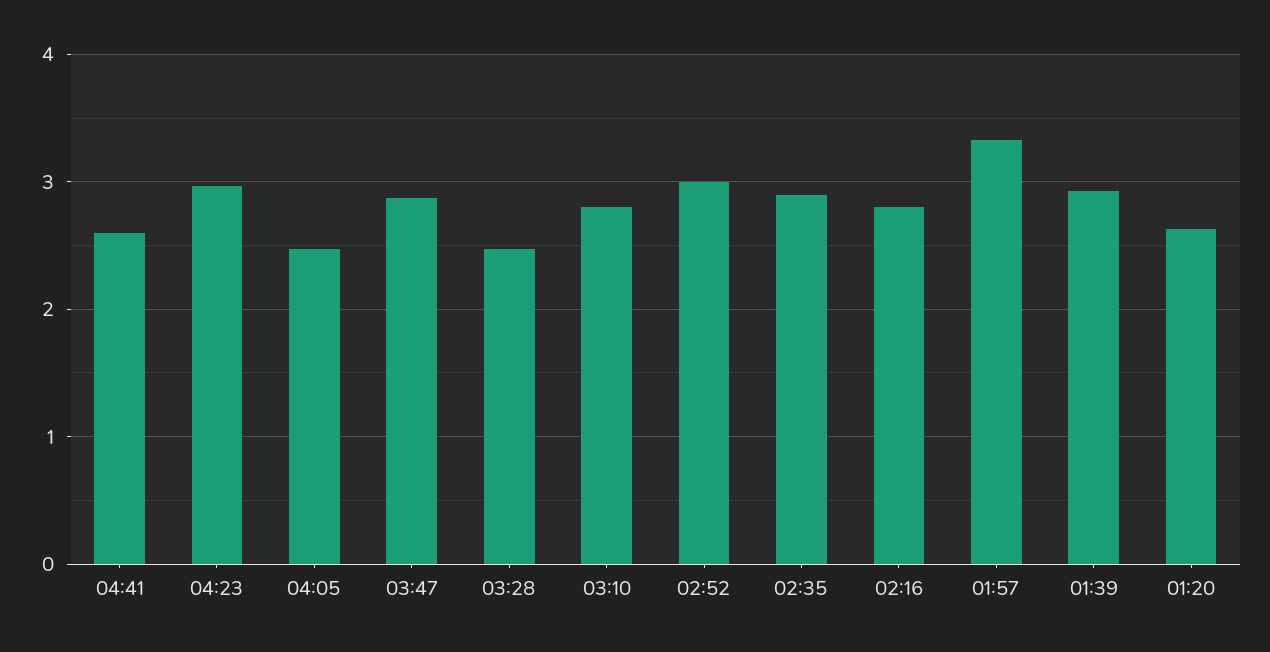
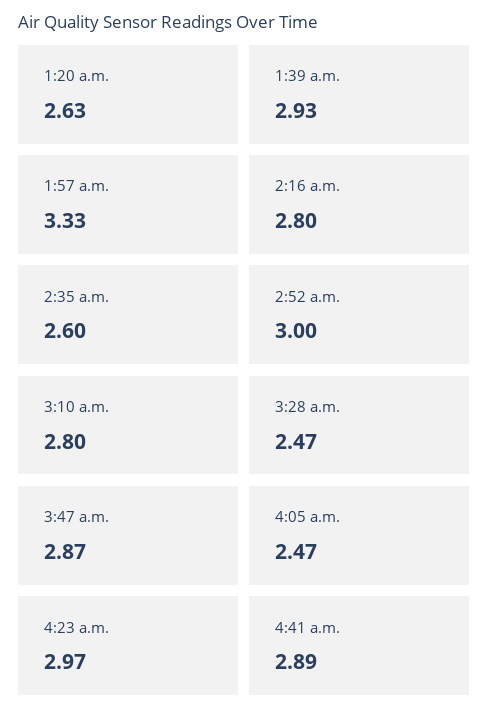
04:41: 2.6 -> 2.89
02:35: 2.9 -> 2.6

